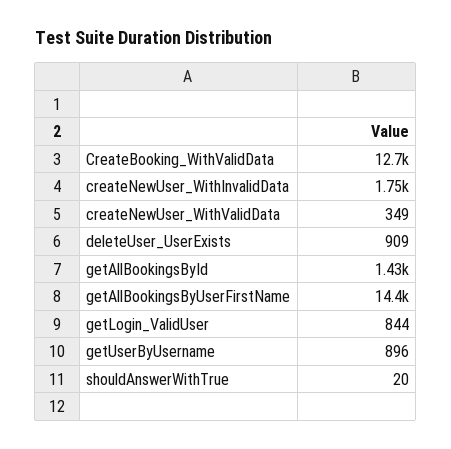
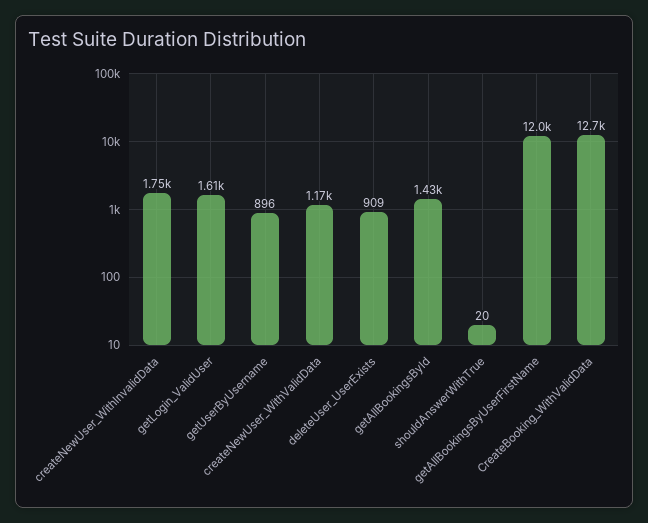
createNewUser_WithValidData: 349 -> 1170
getAllBookingsByUserFirstName: 14400 -> 12000
getLogin_ValidUser: 844 -> 1610

